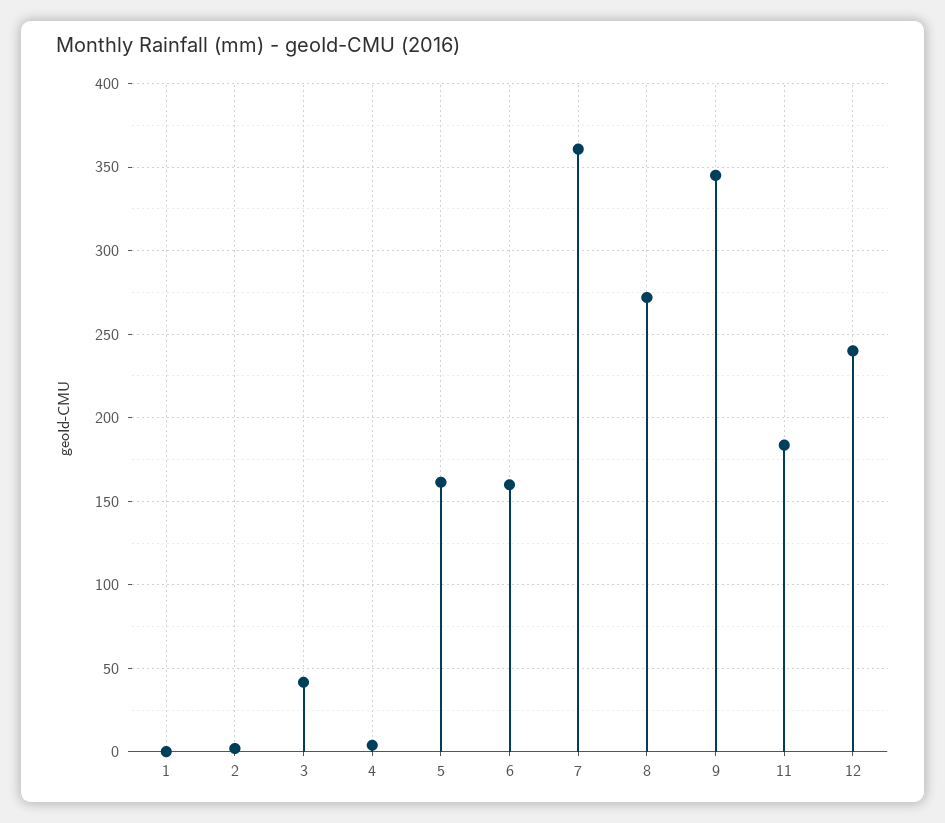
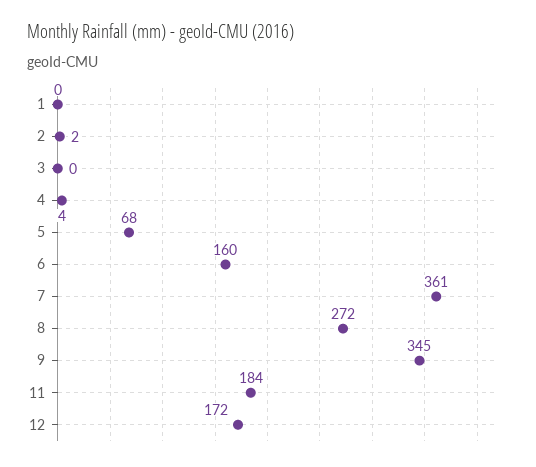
3: 40 -> 0
5: 160 -> 68
12: 240 -> 172

